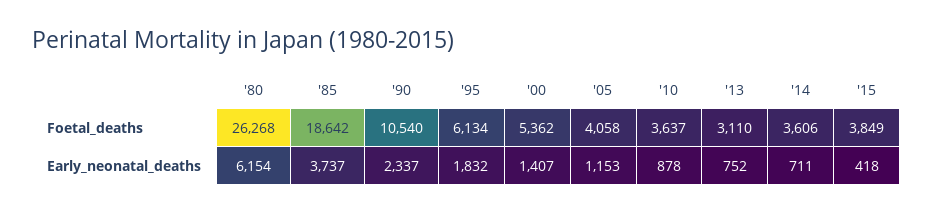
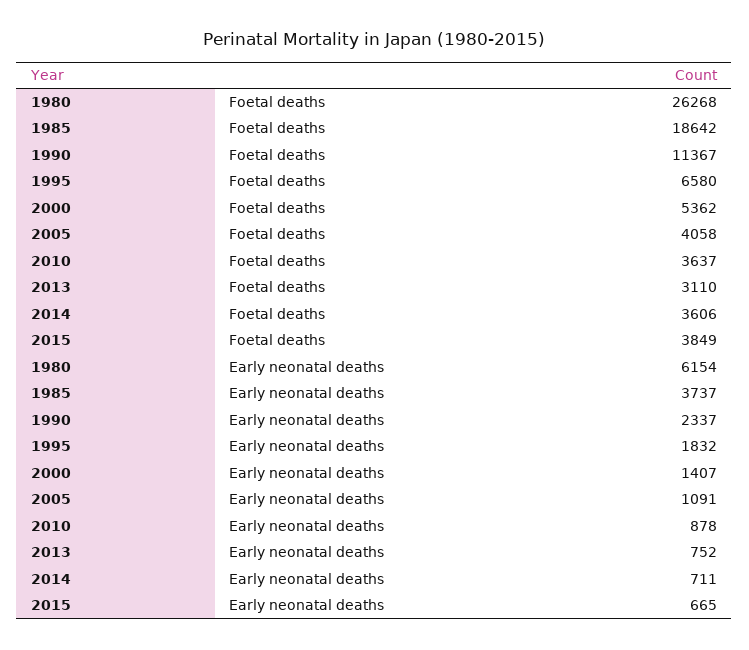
'90, Foetal_deaths: 10540 -> 11367
'95, Foetal_deaths: 6134 -> 6580
'05, Early_neonatal_deaths: 1153 -> 1091
'15, Early_neonatal_deaths: 418 -> 665

